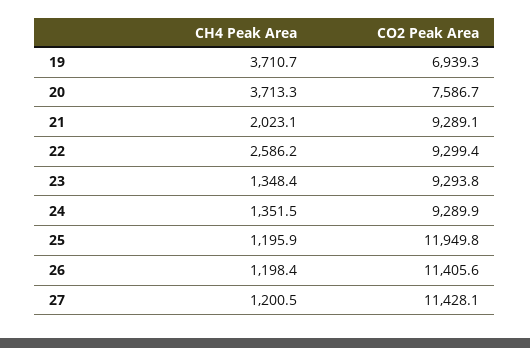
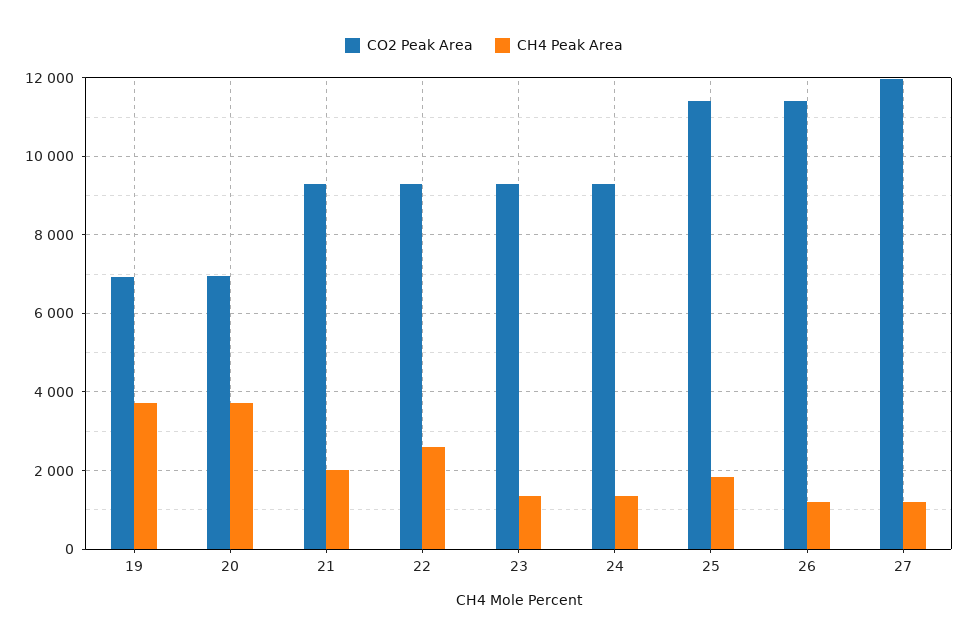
CO2 Peak Area, 20: 7586.7 -> 7000
CH4 Peak Area, 25: 1195.9 -> 1800
CO2 Peak Area, 25: 11949.8 -> 11400
CO2 Peak Area, 27: 11428.1 -> 12000

